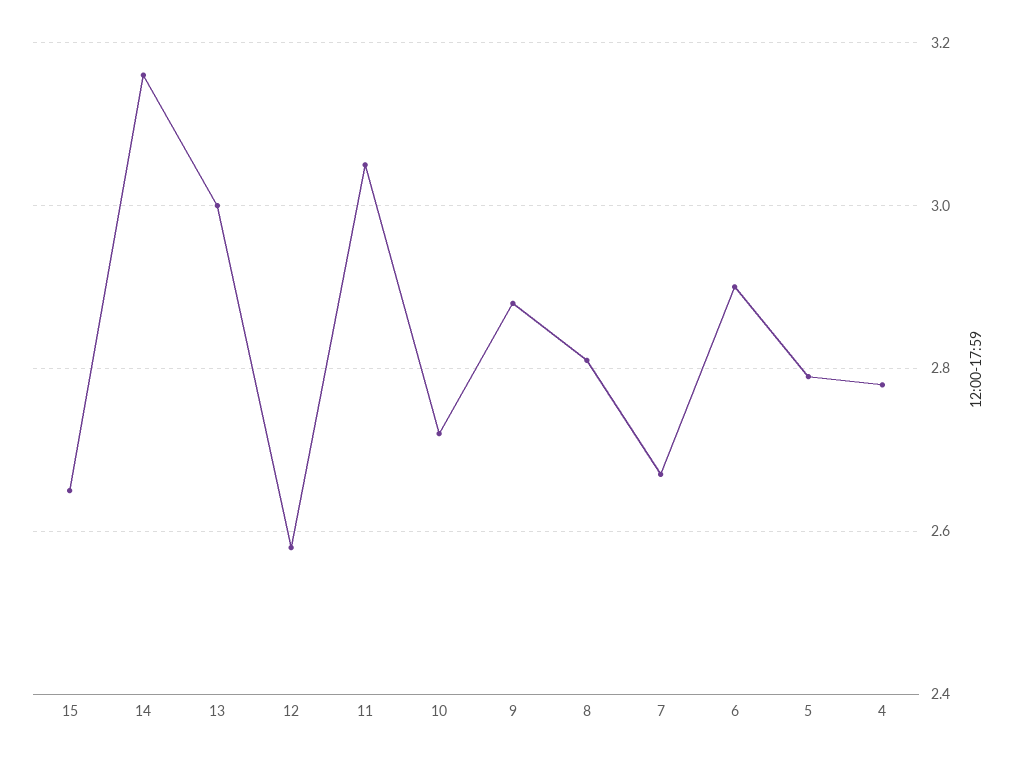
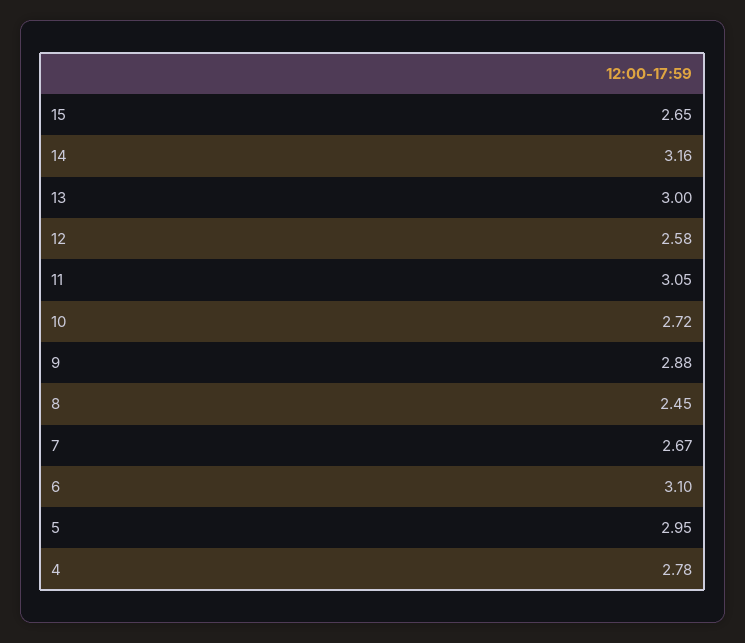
8: 2.8 -> 2.45
6: 2.9 -> 3.1
5: 2.8 -> 2.95

